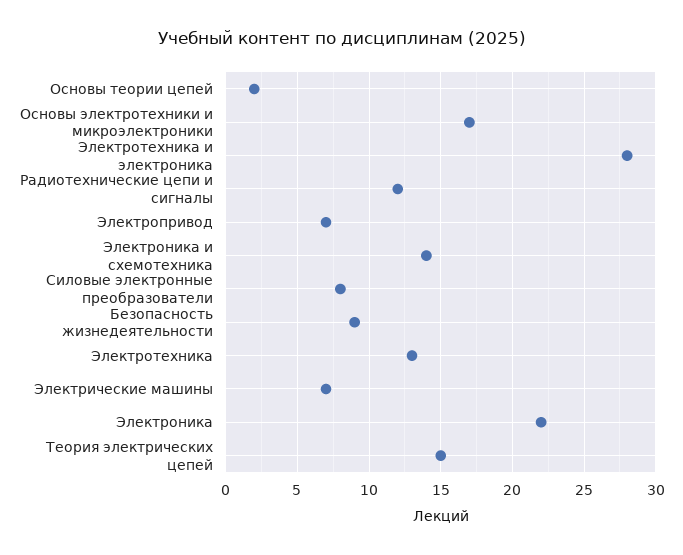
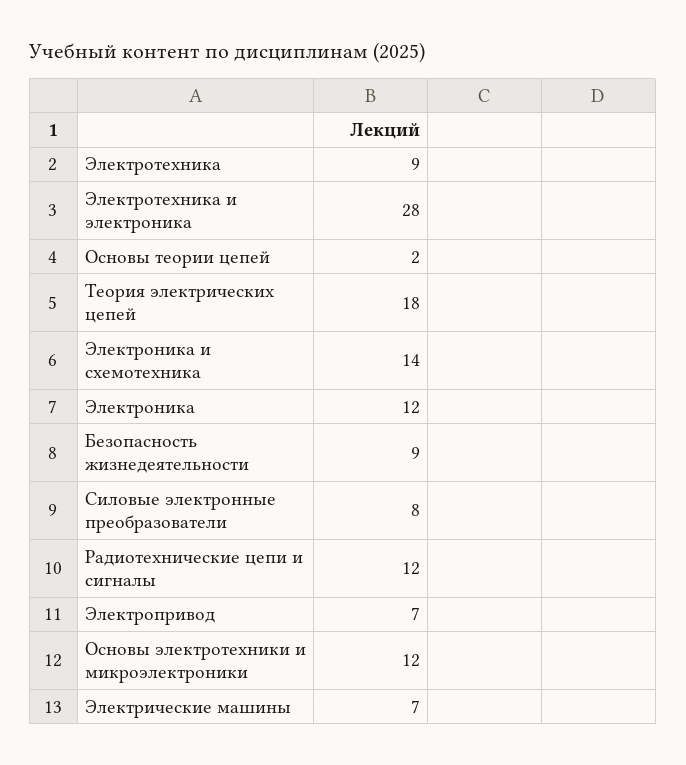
Основы электротехники и микроэлектроники: 17 -> 12
Электротехника: 13 -> 9
Электроника: 22 -> 12
Теория электрических цепей: 15 -> 18

